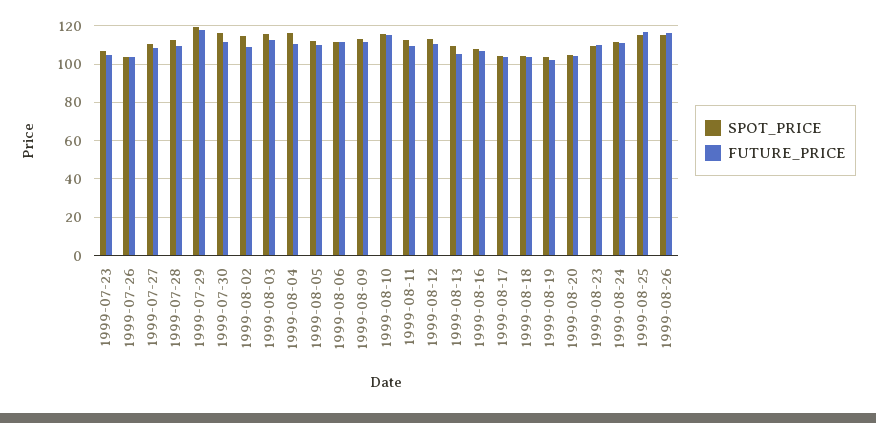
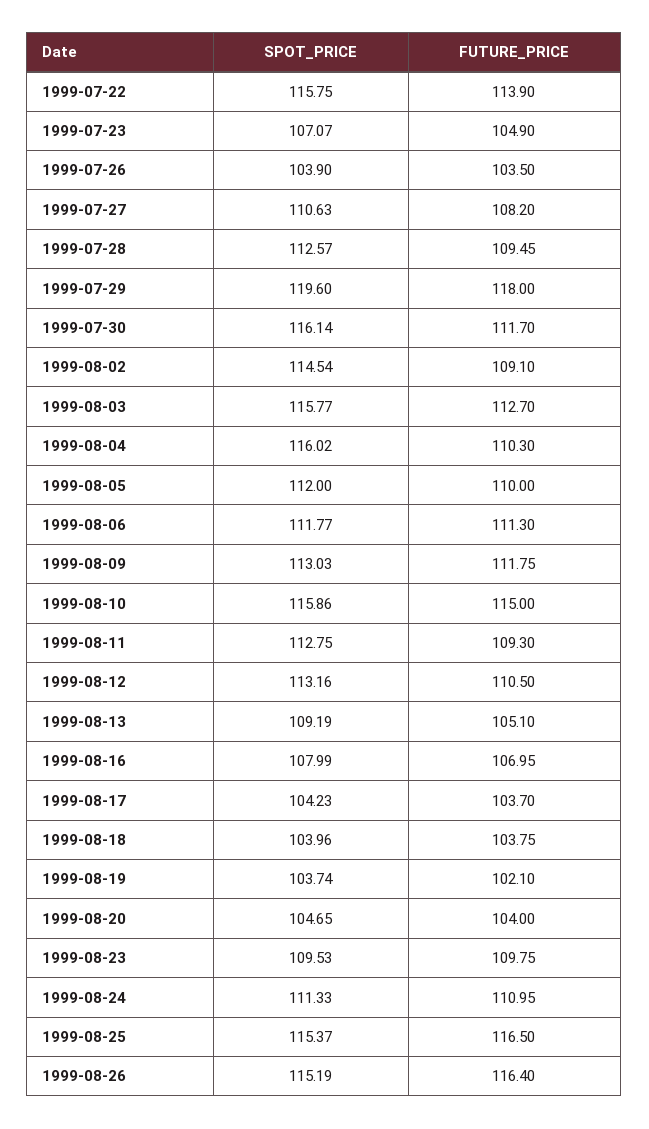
SPOT_PRICE, 1999-07-22: none -> 115.75
FUTURE_PRICE, 1999-07-22: none -> 113.9

